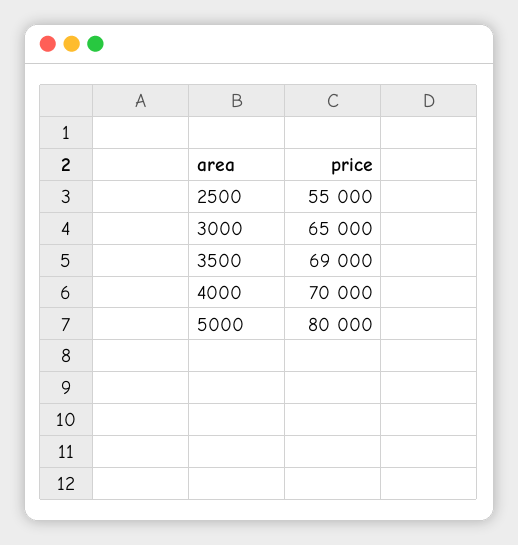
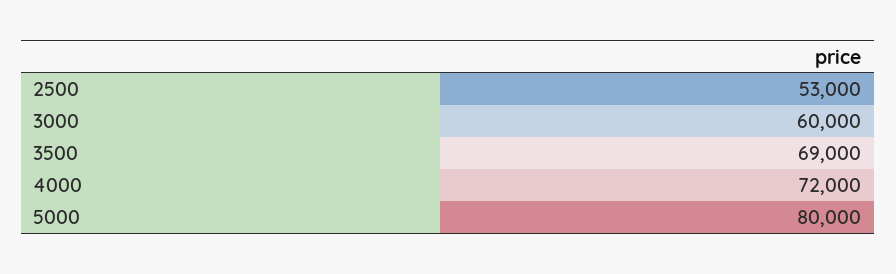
2500: 55000 -> 53000
3000: 65000 -> 60000
4000: 70000 -> 72000

